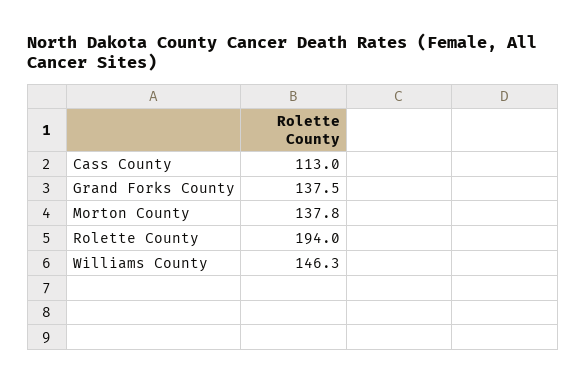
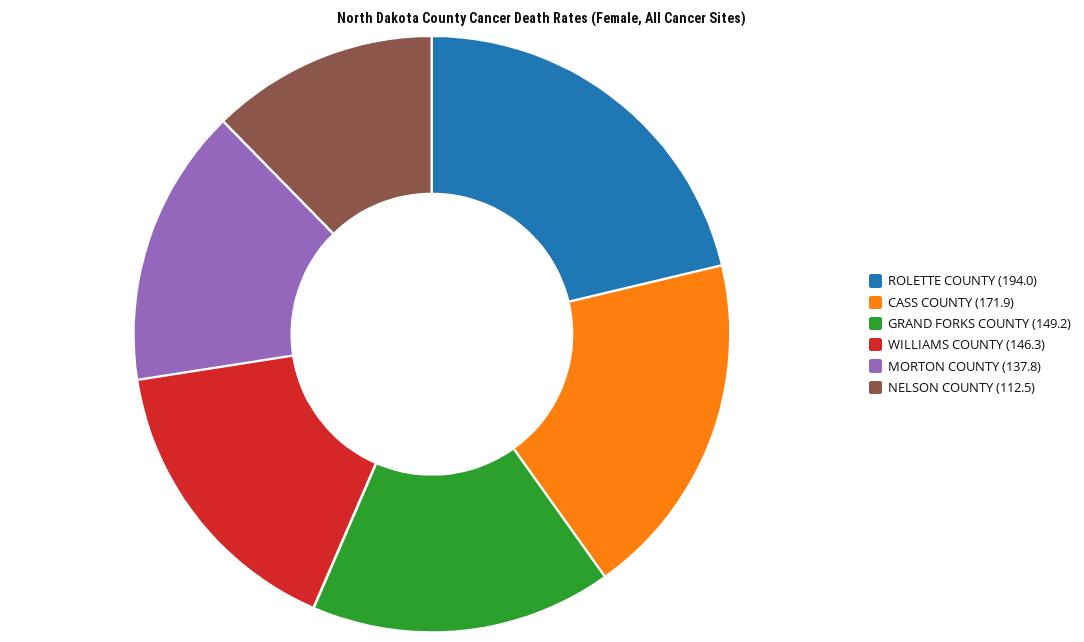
Cass County: 113 -> 171.9
Grand Forks County: 137.5 -> 149.2
NELSON COUNTY: none -> 112.5

